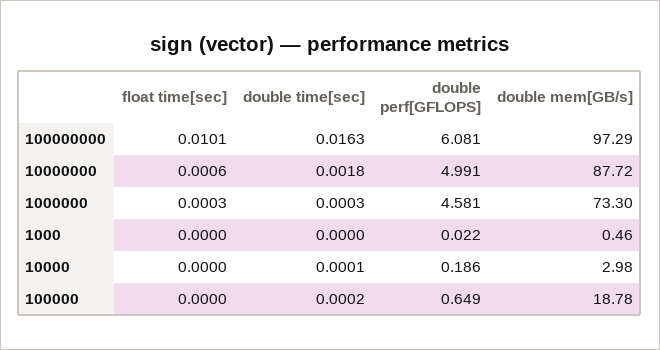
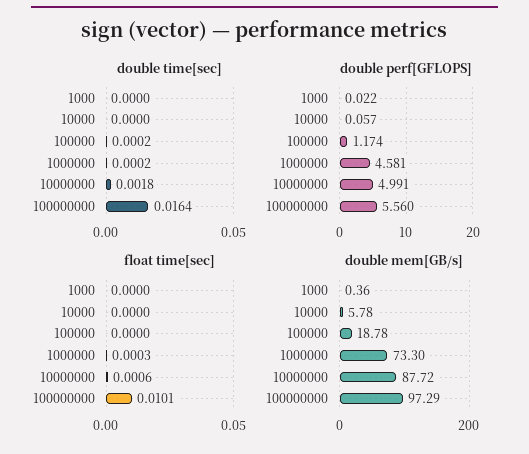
double time[sec], 100000000: 0.0163 -> 0.0164
double perf[GFLOPS], 100000000: 6.081 -> 5.56
double time[sec], 1000000: 0.0003 -> 0.0002
double mem[GB/s], 1000: 0.46 -> 0.36
double time[sec], 10000: 0.0001 -> 0
double perf[GFLOPS], 10000: 0.186 -> 0.057
double mem[GB/s], 10000: 2.98 -> 5.78
double perf[GFLOPS], 100000: 0.649 -> 1.174

